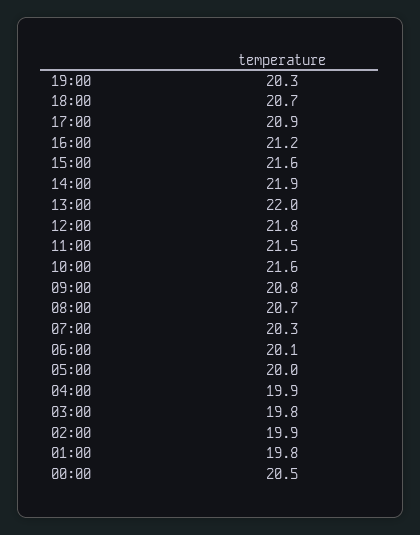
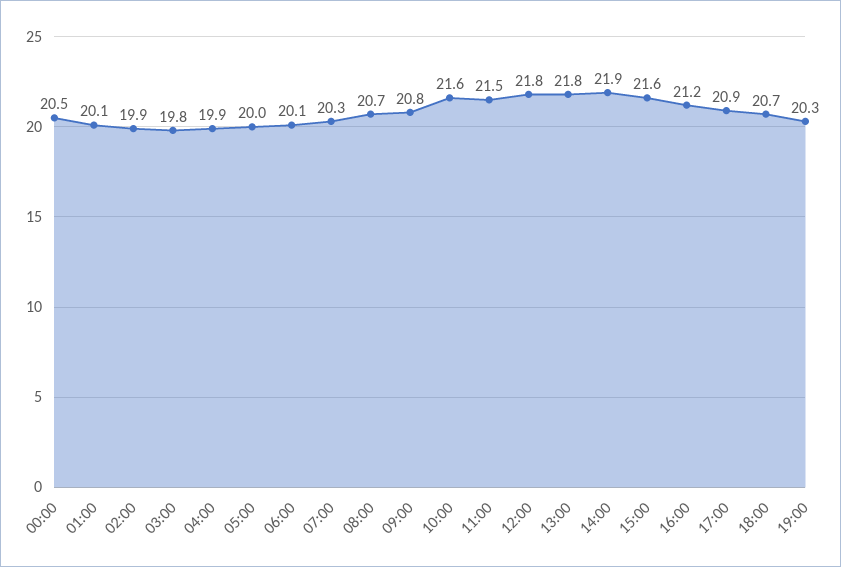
13:00: 22 -> 21.8
01:00: 19.8 -> 20.1

